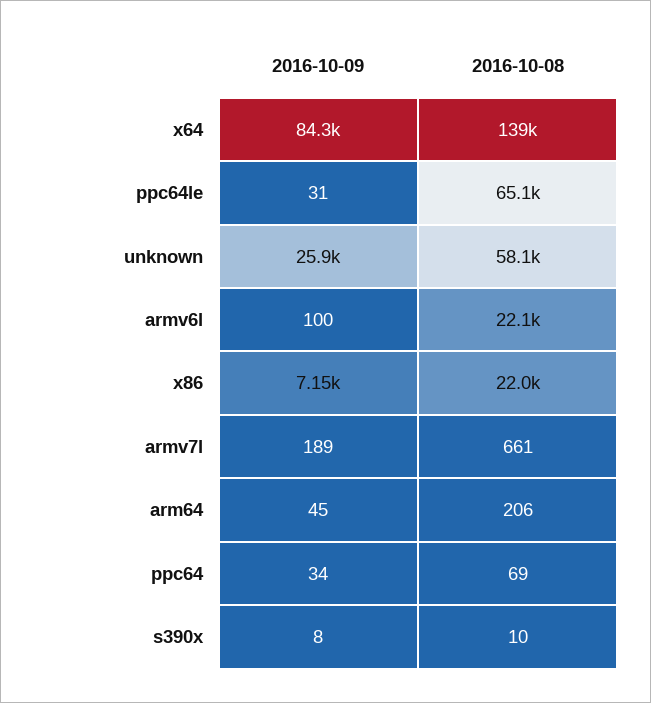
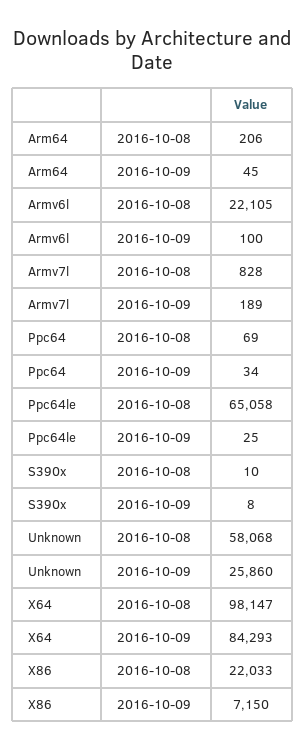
2016-10-08, x64: 139000 -> 98147
2016-10-09, ppc64le: 31 -> 25
2016-10-08, armv7l: 661 -> 828

